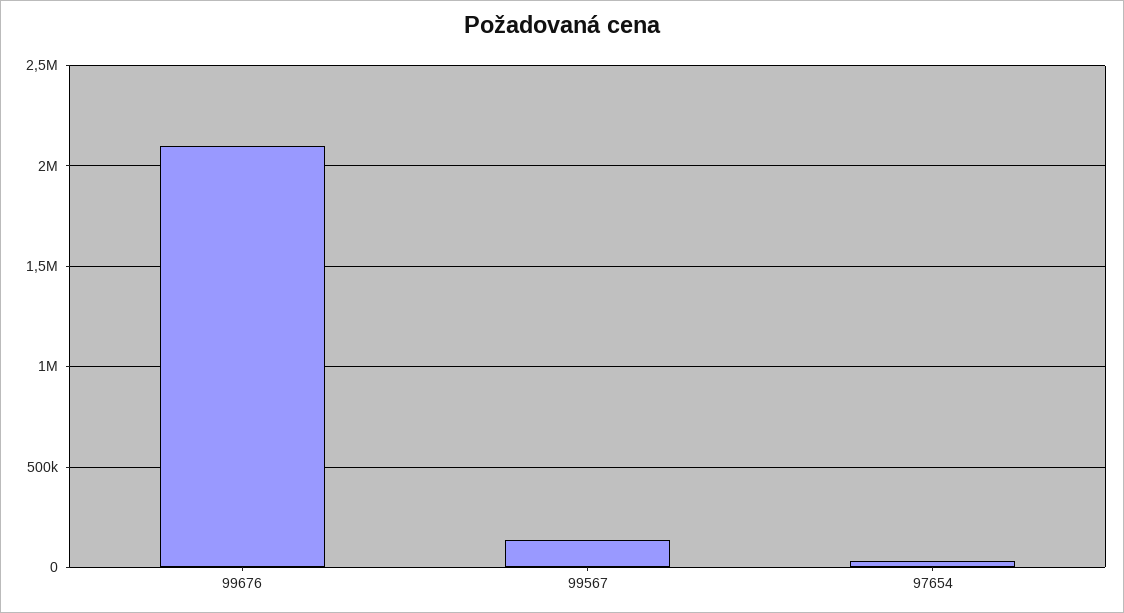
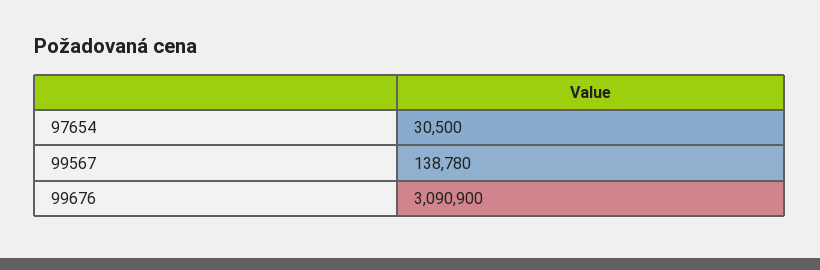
99676: 2100000 -> 3090900

